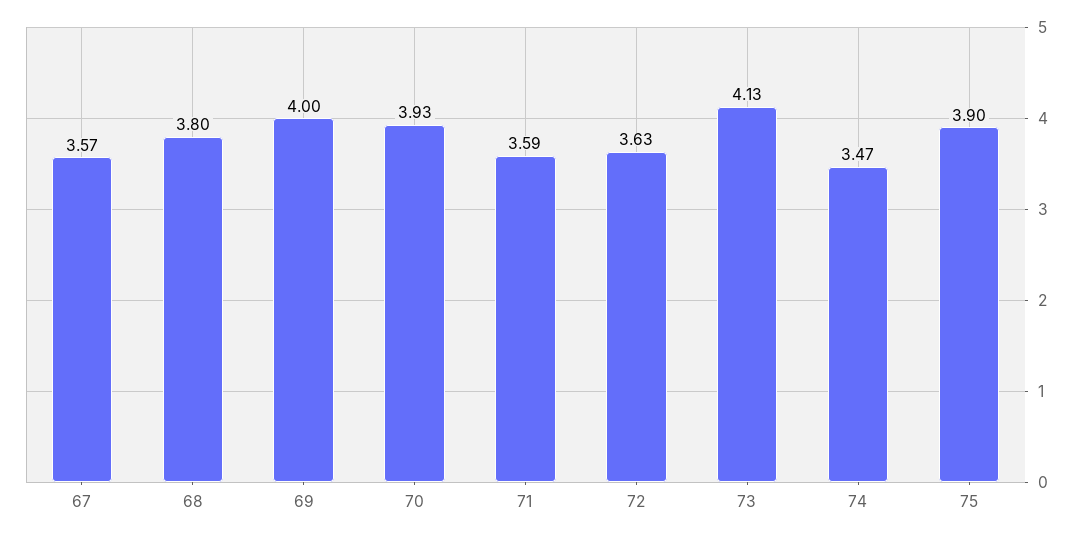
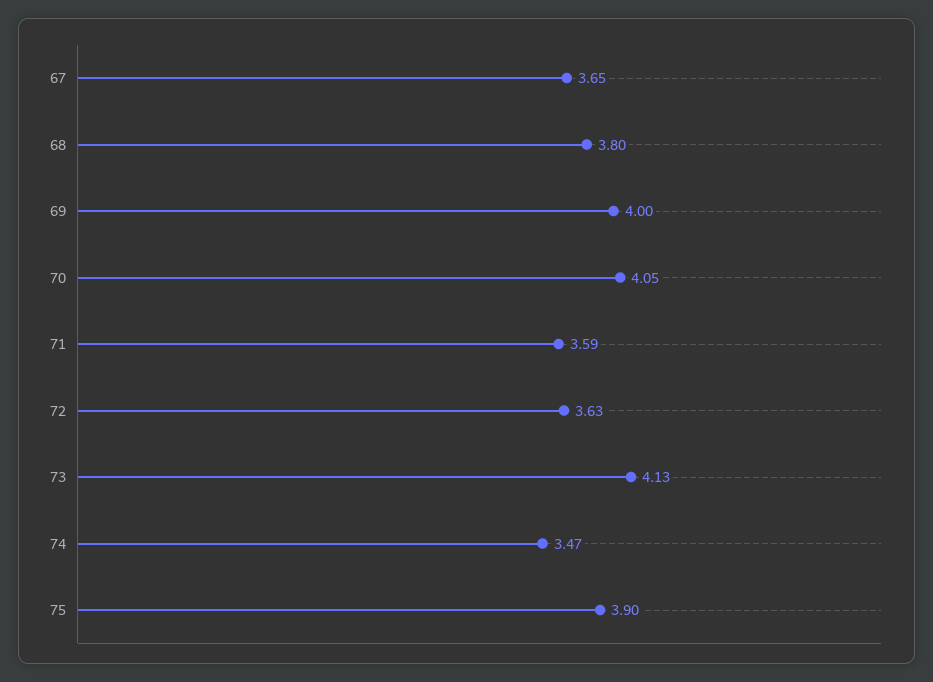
67: 3.57 -> 3.65
70: 3.93 -> 4.05

